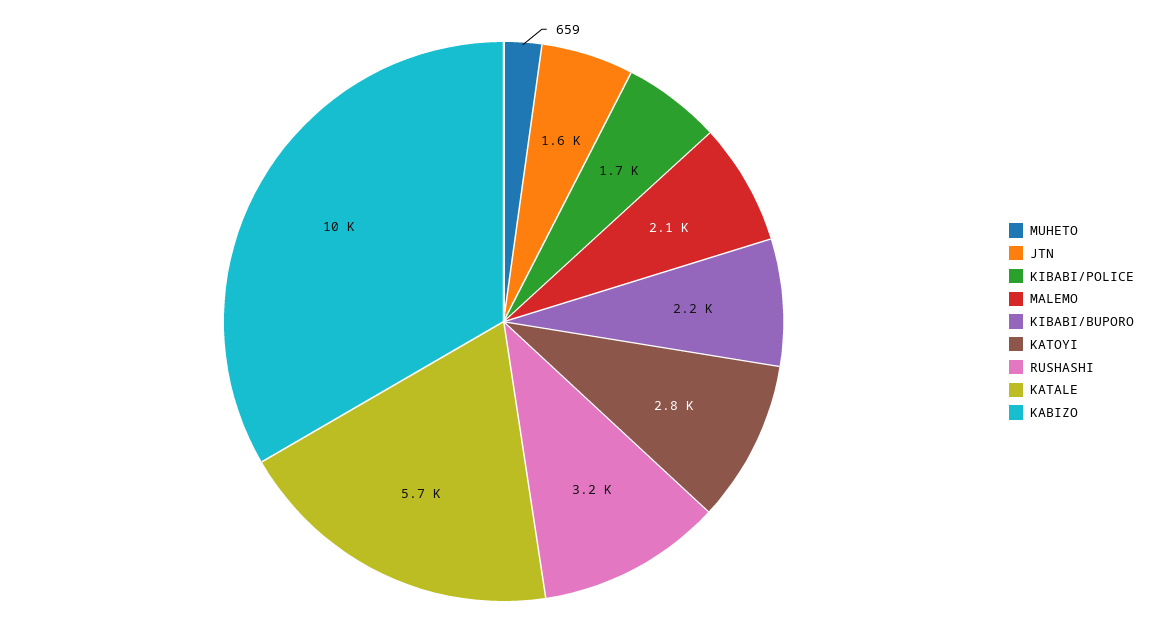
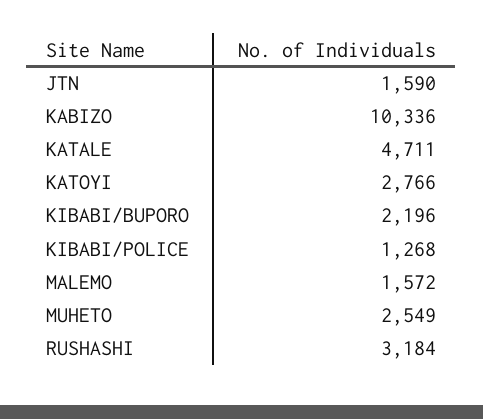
MUHETO: 659 -> 2549
KIBABI/POLICE: 1700 -> 1268
MALEMO: 2100 -> 1572
KATALE: 5700 -> 4711

